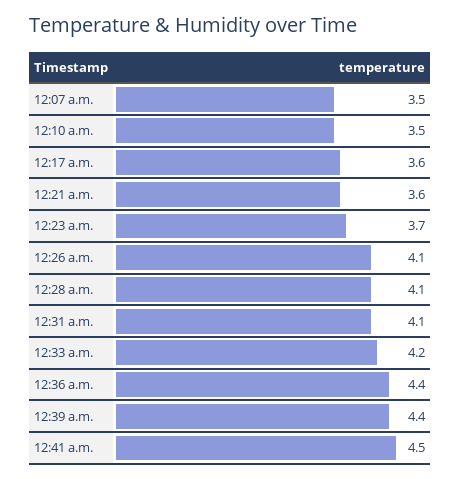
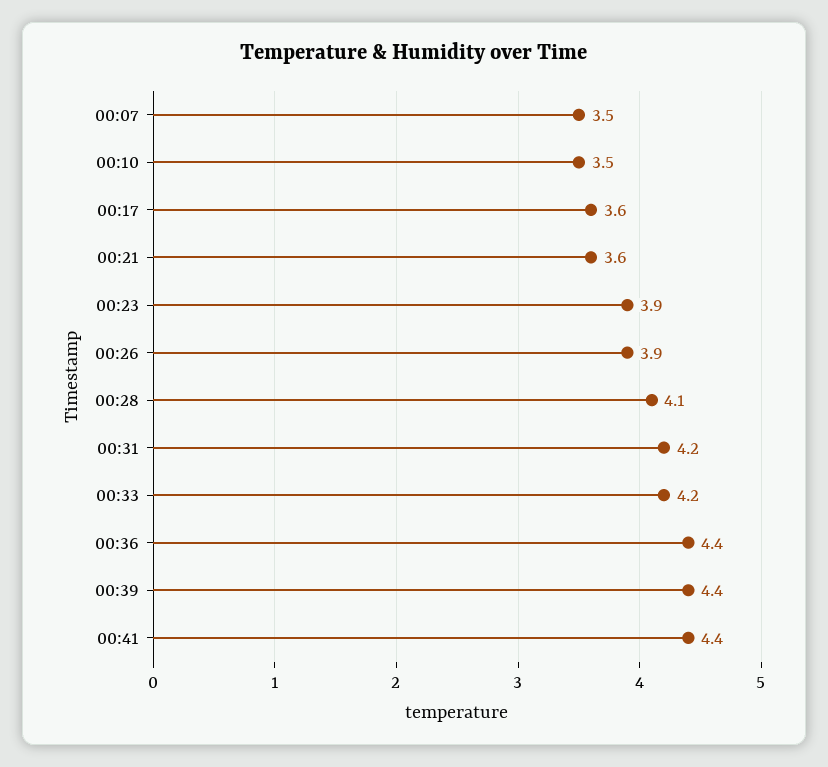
12:23 a.m.: 3.7 -> 3.9
12:26 a.m.: 4.1 -> 3.9
12:31 a.m.: 4.1 -> 4.2
12:41 a.m.: 4.5 -> 4.4

